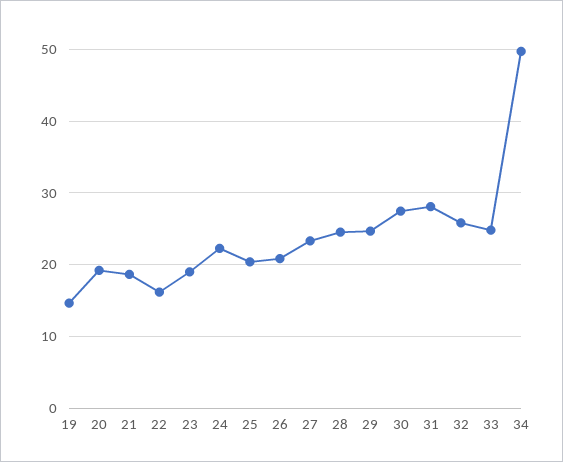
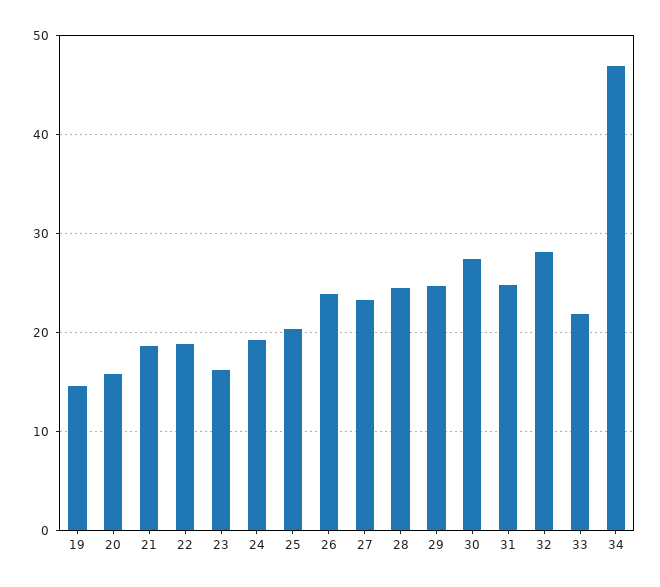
20: 19 -> 16
22: 16 -> 19
23: 19 -> 16
24: 22 -> 19
26: 21 -> 24
31: 28 -> 25
32: 26 -> 28
33: 25 -> 22
34: 50 -> 47

